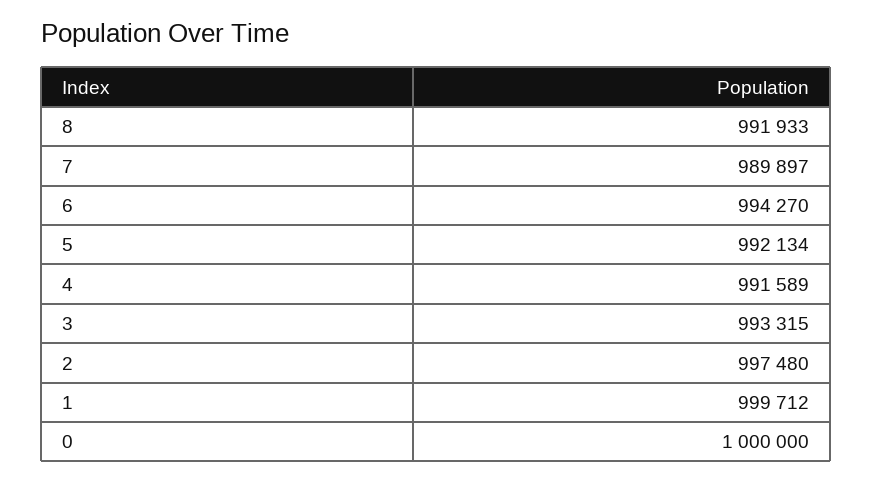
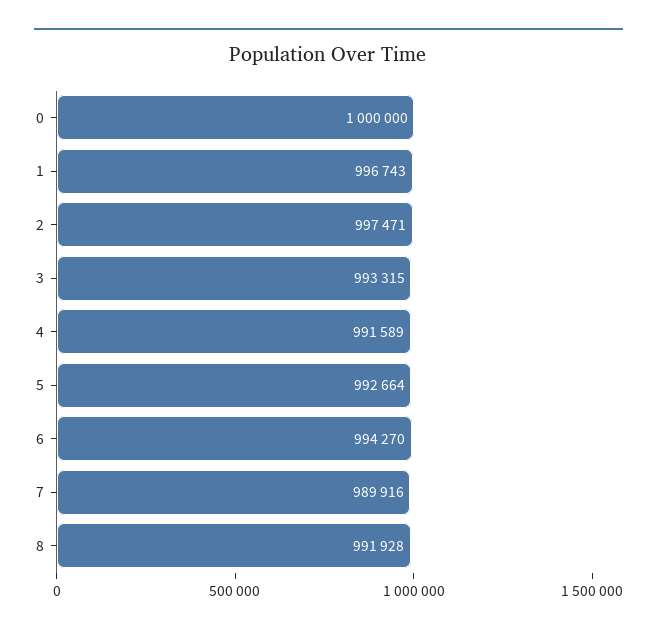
8: 991933 -> 991928
7: 989897 -> 989916
5: 992134 -> 992664
2: 997480 -> 997471
1: 999712 -> 996743

